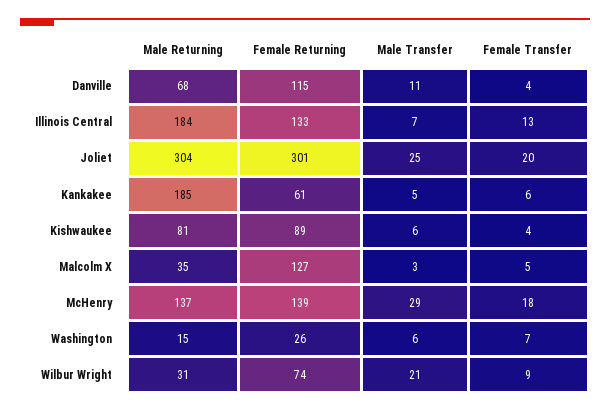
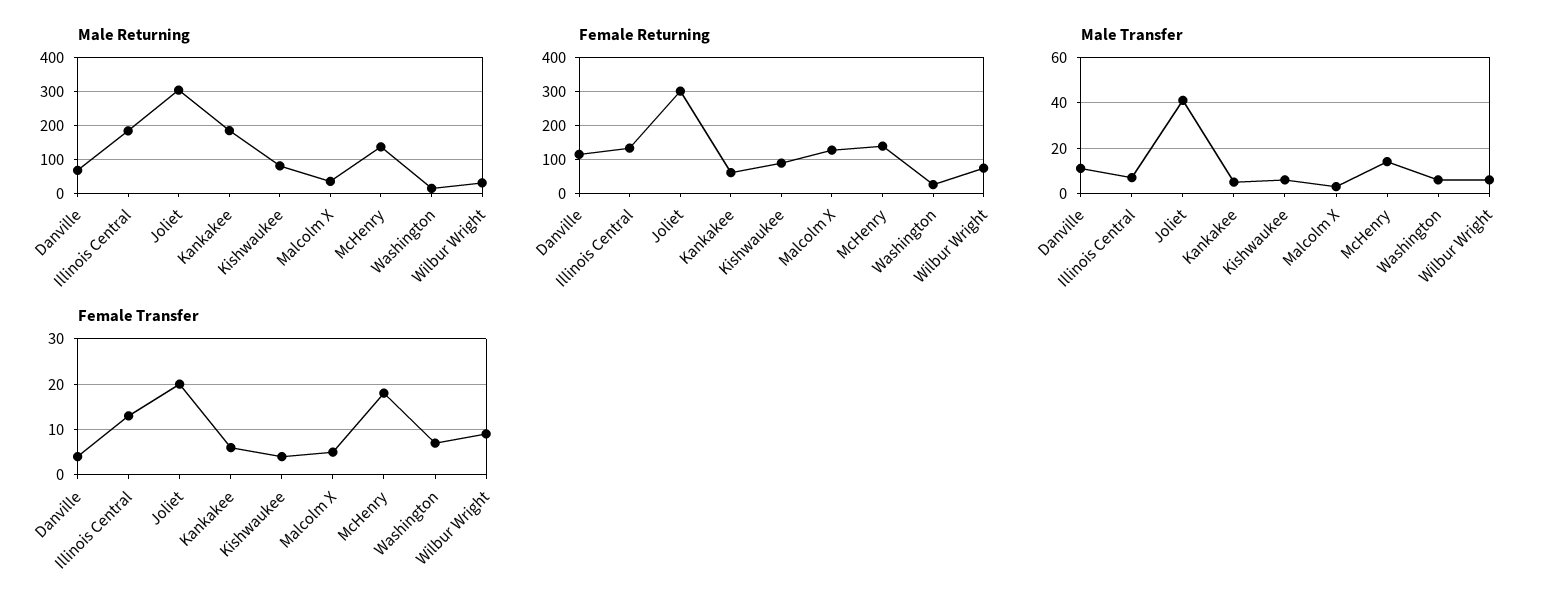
Male Transfer, Joliet: 25 -> 40
Male Transfer, McHenry: 29 -> 15
Male Transfer, Wilbur Wright: 21 -> 5

